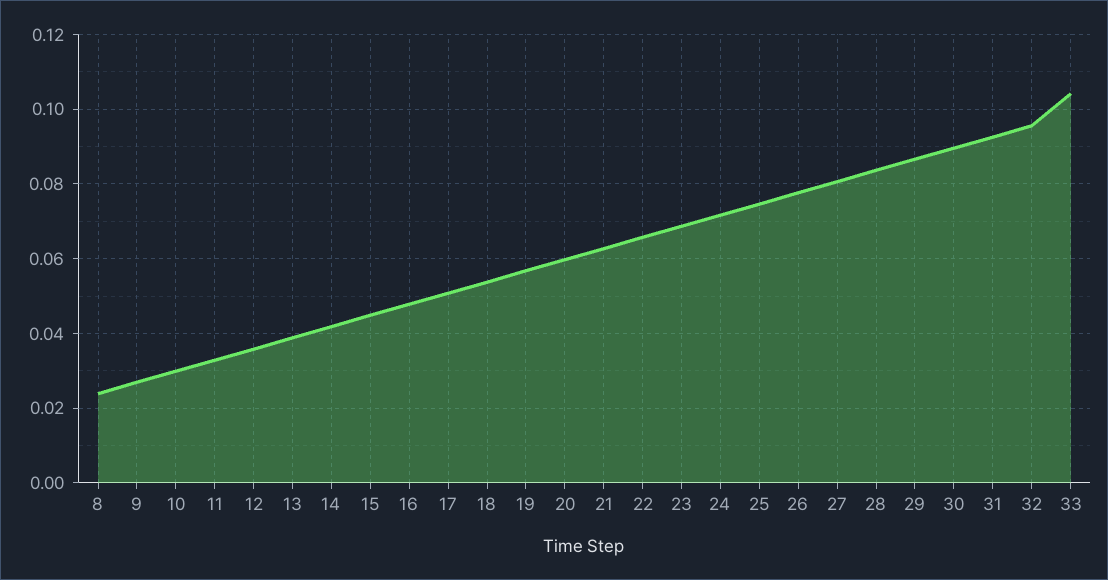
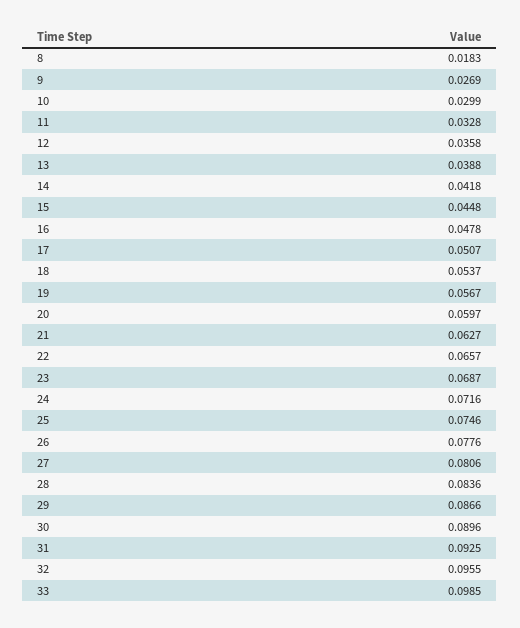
8: 0.024 -> 0.0183
33: 0.104 -> 0.0985

